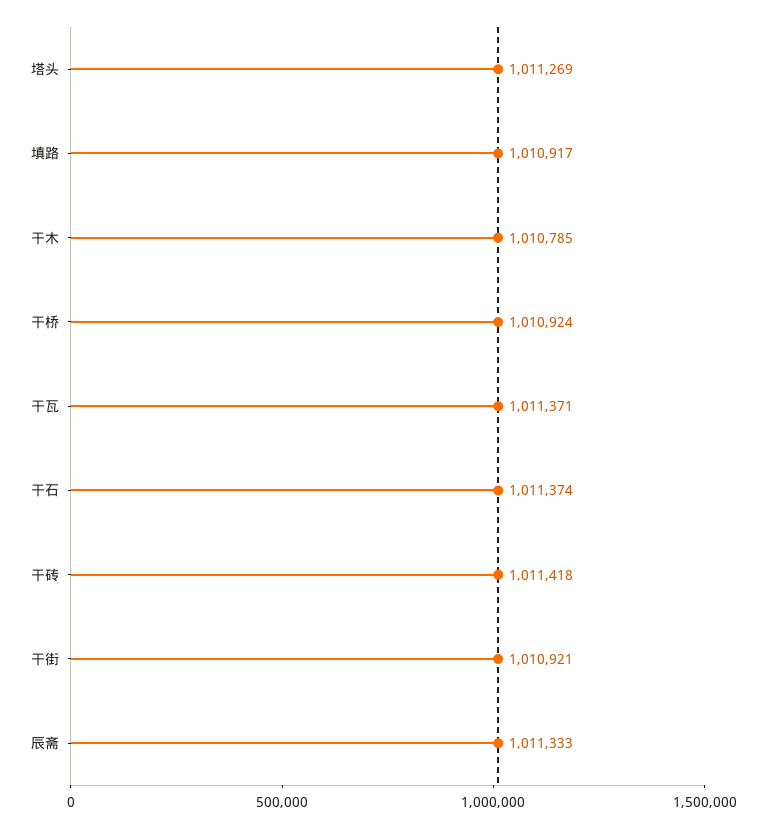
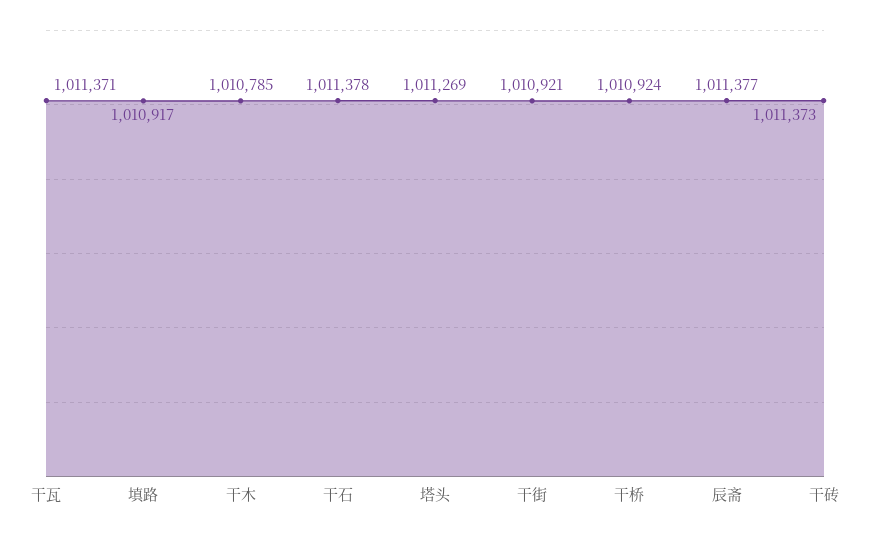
干石: 1011374 -> 1011378
干砖: 1011418 -> 1011373
辰斋: 1011333 -> 1011377

